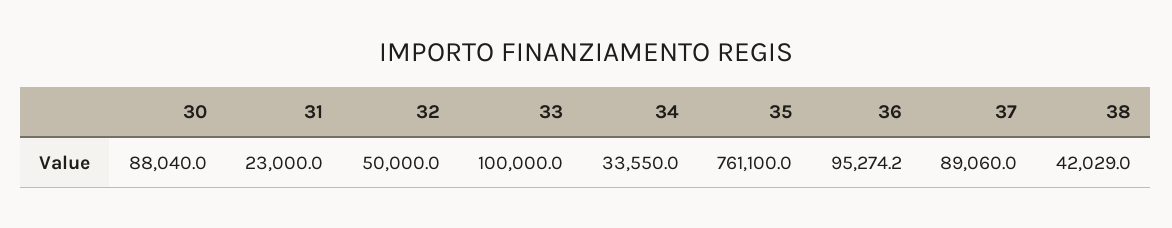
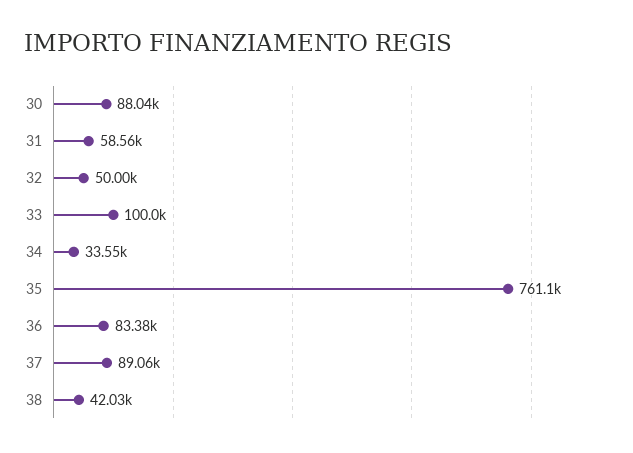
31: 23000 -> 58560
36: 95274.2 -> 83380

